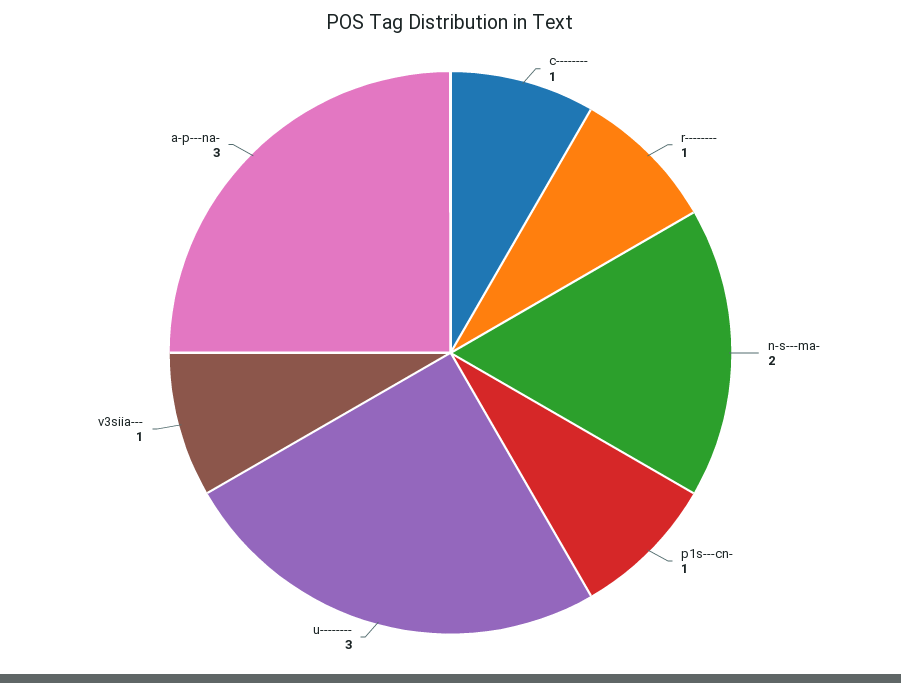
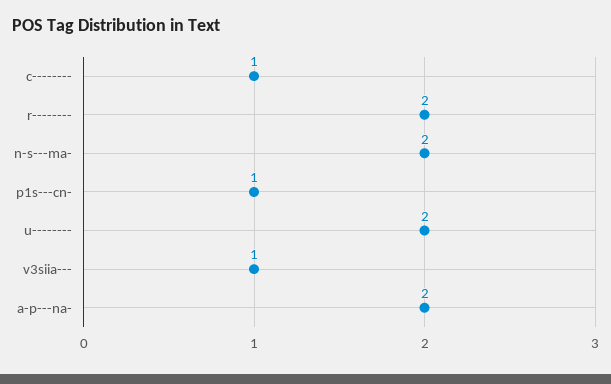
r--------: 1 -> 2
u--------: 3 -> 2
a-p---na-: 3 -> 2

